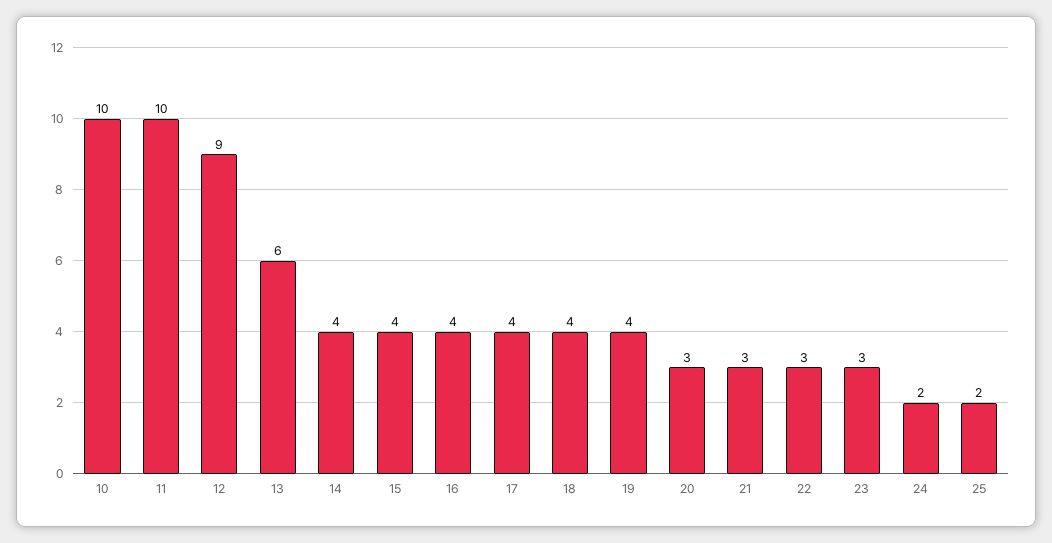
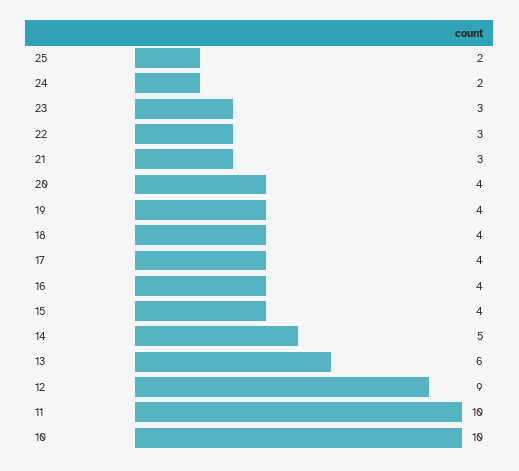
14: 4 -> 5
20: 3 -> 4

